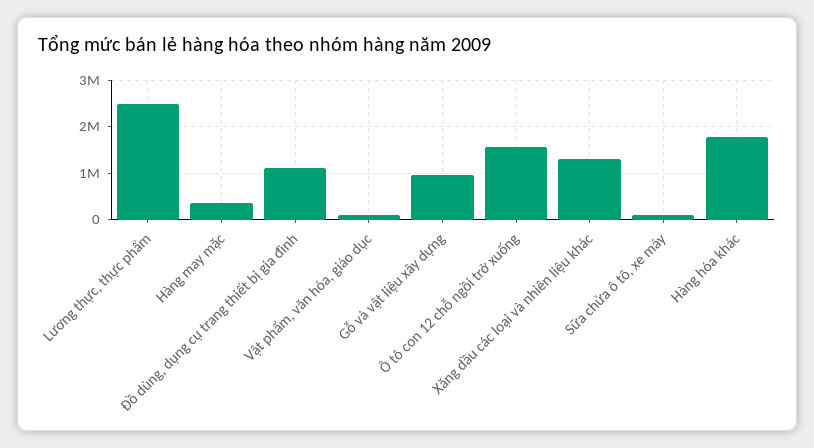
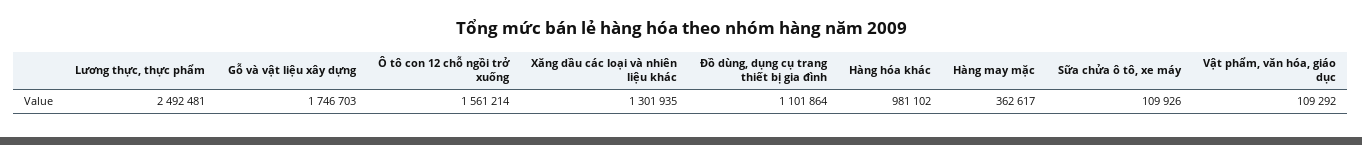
Gỗ và vật liệu xây dựng: 1000000 -> 1746703
Hàng hóa khác: 1800000 -> 981102

